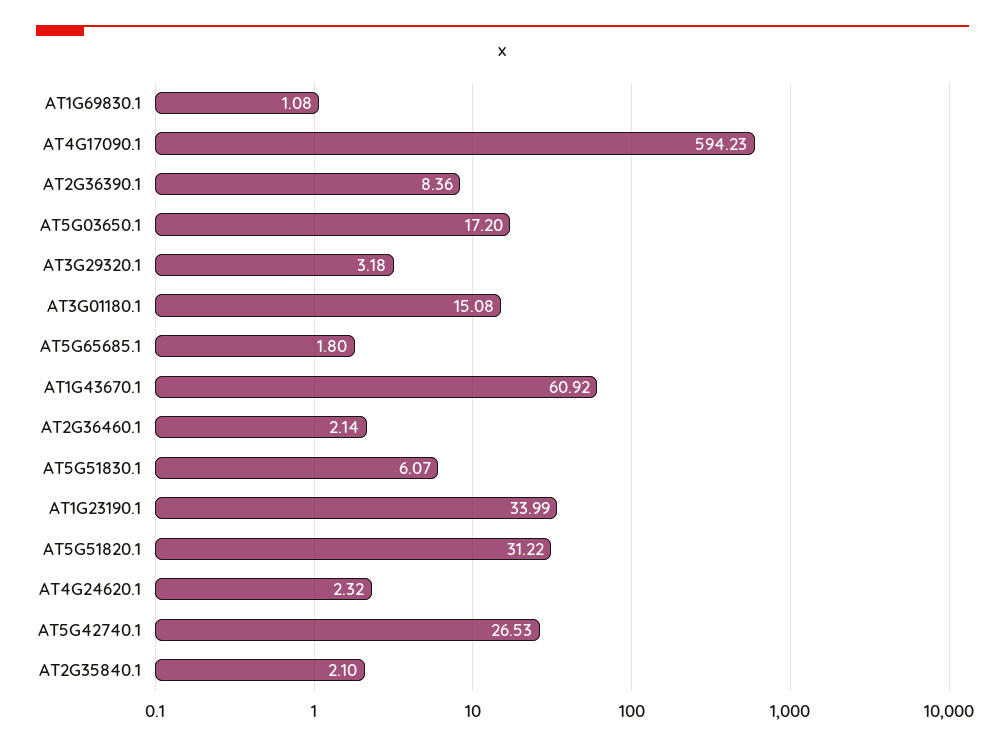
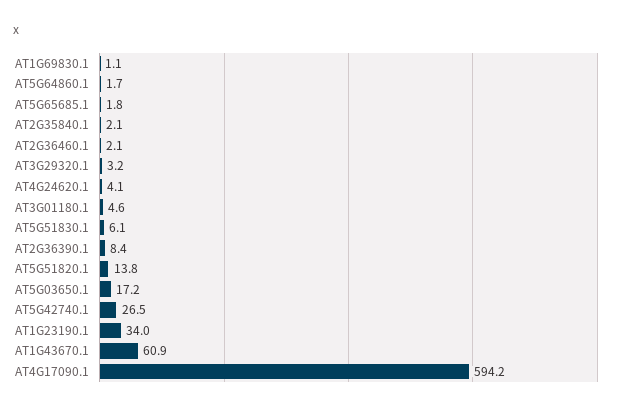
AT3G01180.1: 15.08 -> 4.6
AT5G51820.1: 31.22 -> 13.8
AT4G24620.1: 2.32 -> 4.1
AT5G64860.1: none -> 1.7

